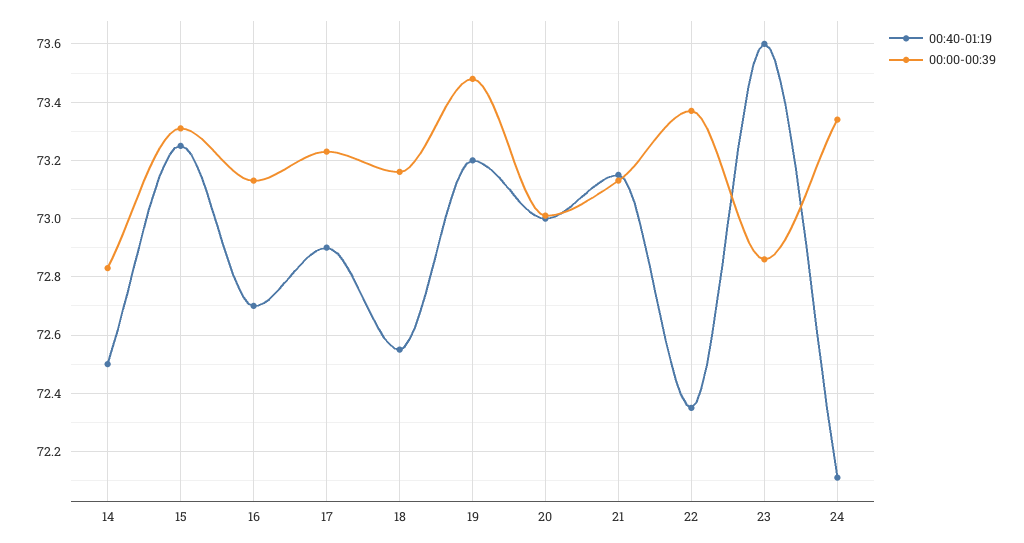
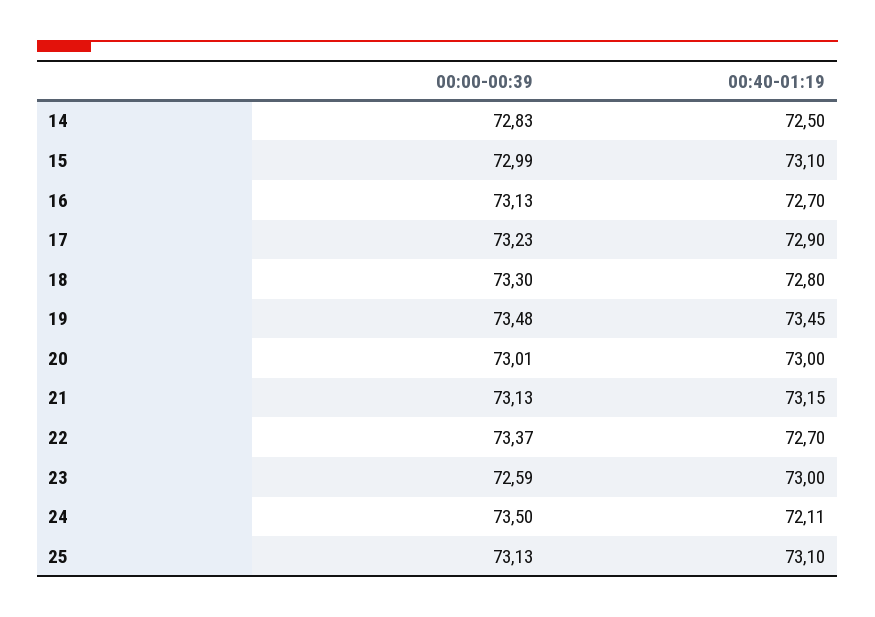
00:40-01:19, 15: 73.25 -> 73.1
00:00-00:39, 15: 73.3 -> 72.99
00:40-01:19, 18: 72.55 -> 72.8
00:00-00:39, 18: 73.15 -> 73.3
00:40-01:19, 19: 73.2 -> 73.45
00:40-01:19, 22: 72.35 -> 72.7
00:40-01:19, 23: 73.6 -> 73
00:00-00:39, 23: 72.85 -> 72.59
00:00-00:39, 24: 73.35 -> 73.5
00:00-00:39, 25: none -> 73.13
00:40-01:19, 25: none -> 73.1

